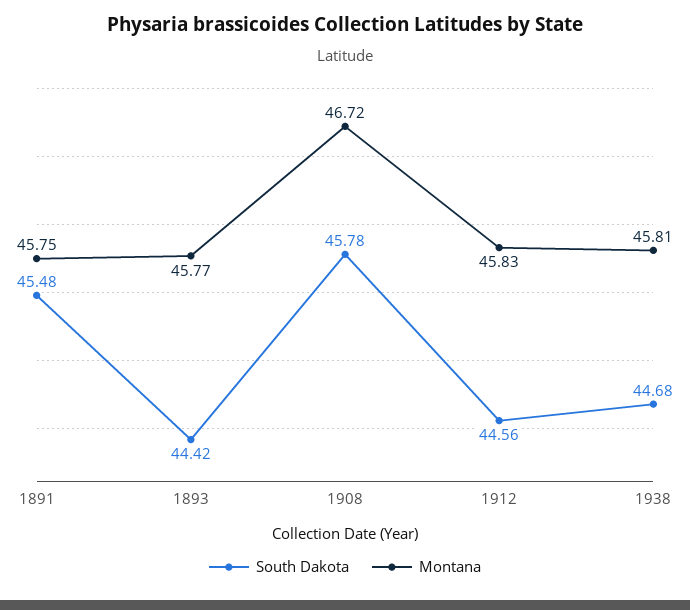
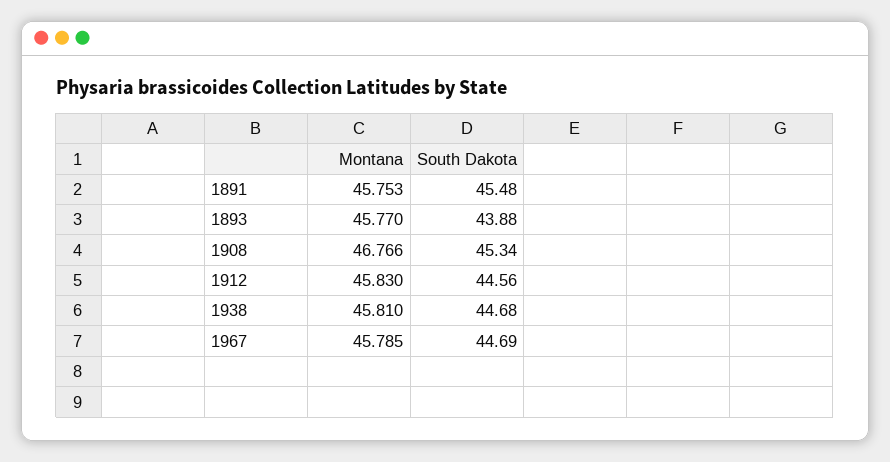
South Dakota, 1893: 44.42 -> 43.88
South Dakota, 1908: 45.78 -> 45.34
Montana, 1908: 46.72 -> 46.766
Montana, 1967: none -> 45.785
South Dakota, 1967: none -> 44.69

